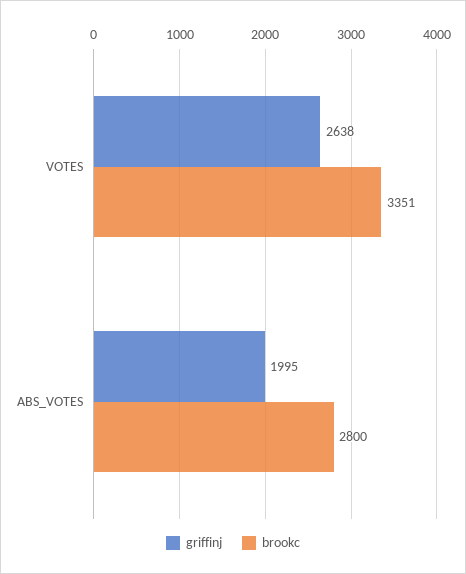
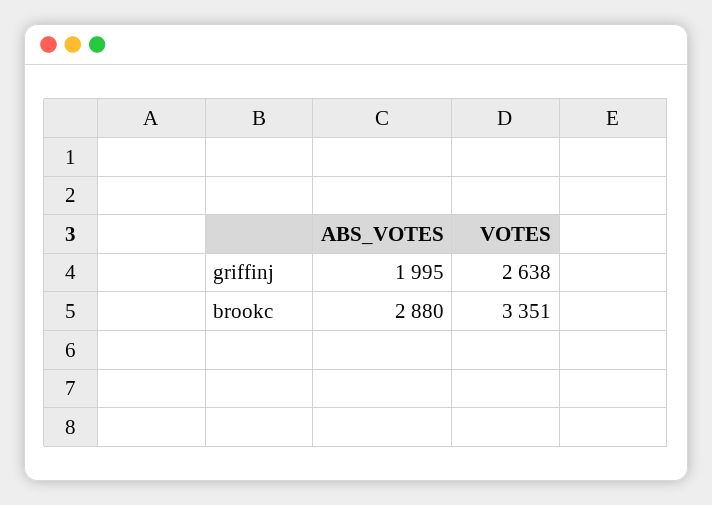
brookc, ABS_VOTES: 2800 -> 2880

